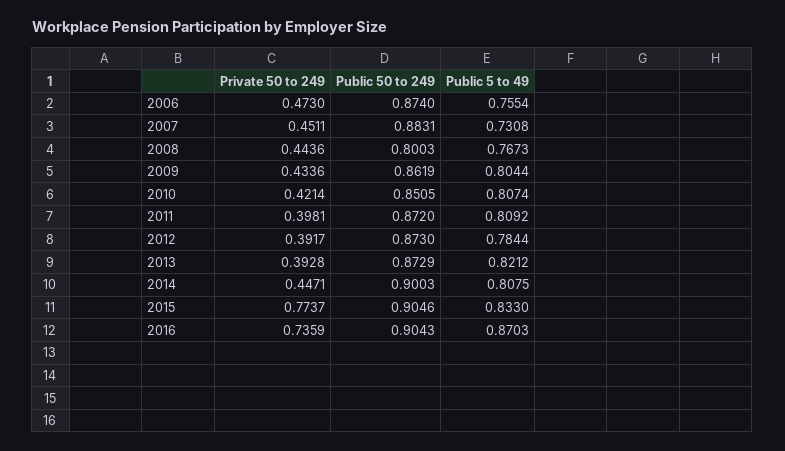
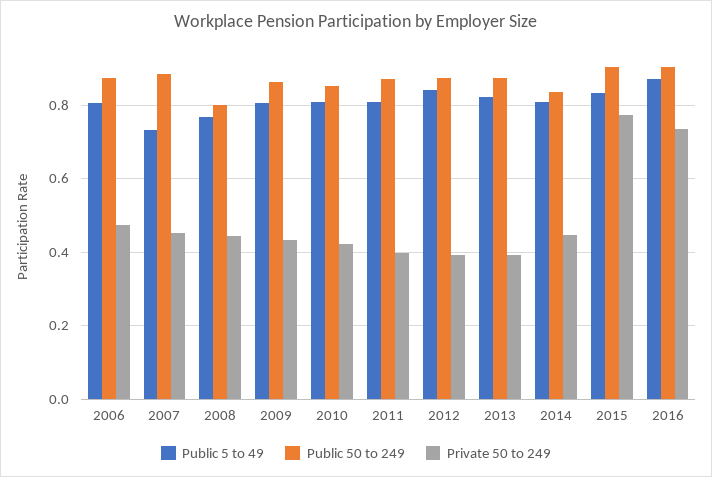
Public 5 to 49, 2006: 0.7554 -> 0.8
Public 5 to 49, 2012: 0.7844 -> 0.84
Public 50 to 249, 2014: 0.9003 -> 0.84

